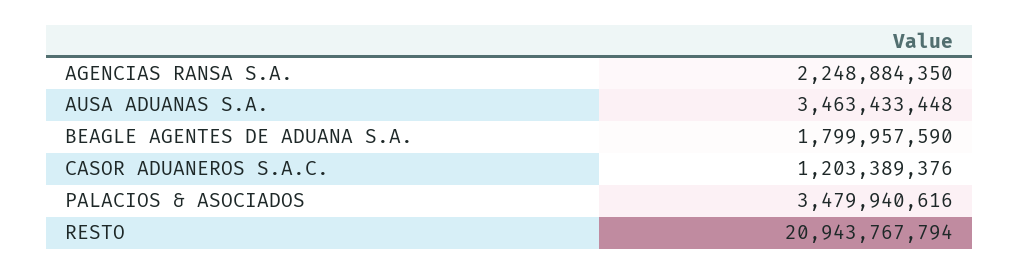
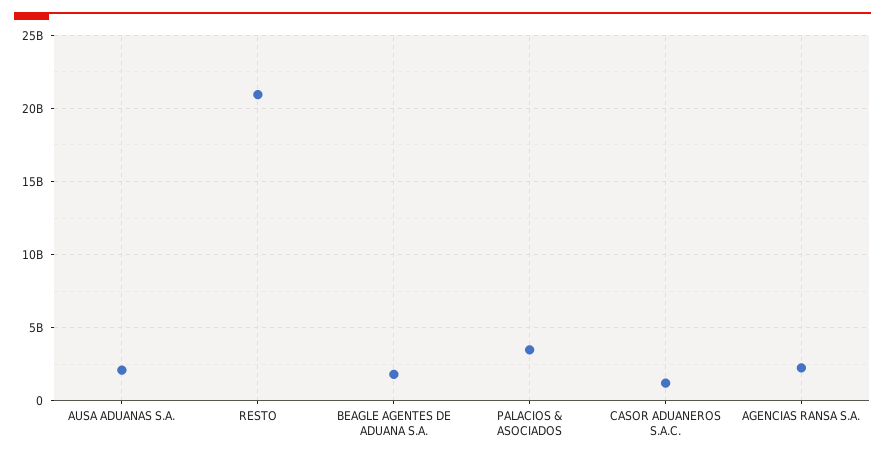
AUSA ADUANAS S.A.: 3463433448 -> 2000000000

